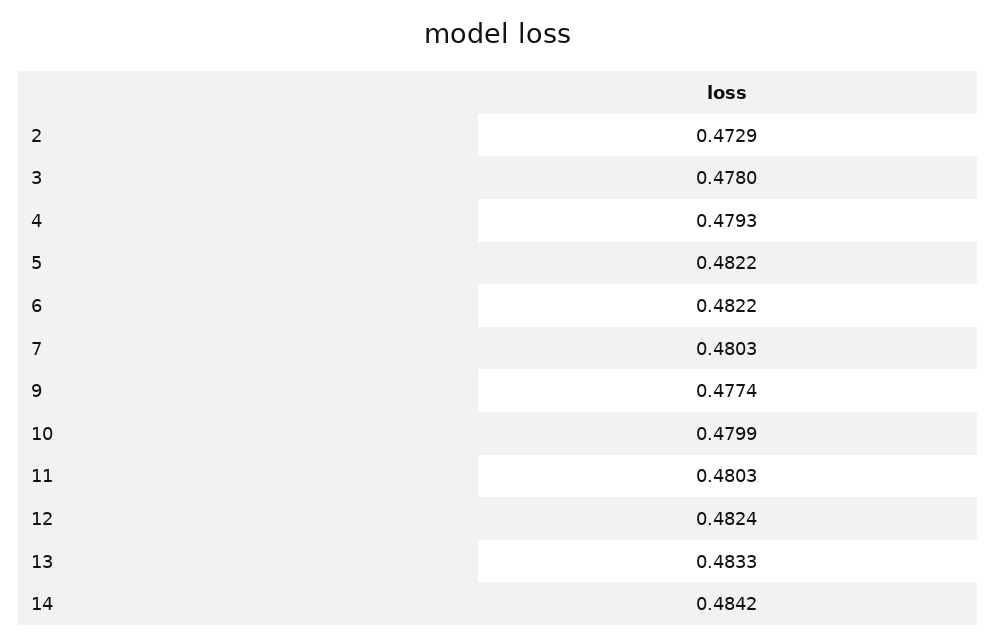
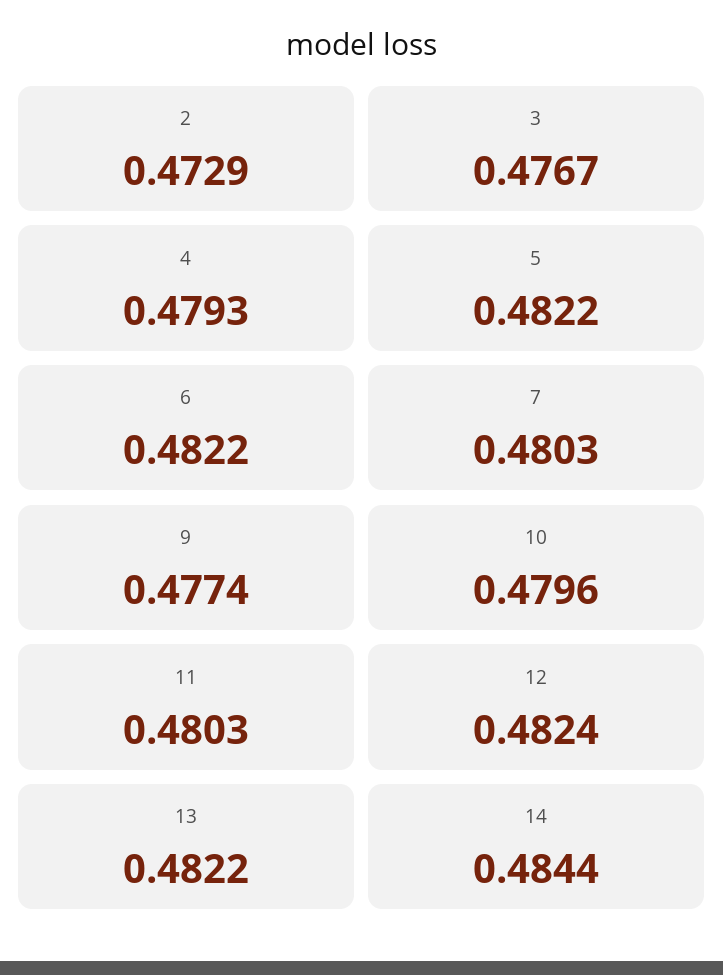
3: 0.478 -> 0.4767
10: 0.4799 -> 0.4796
13: 0.4833 -> 0.4822
14: 0.4842 -> 0.4844

